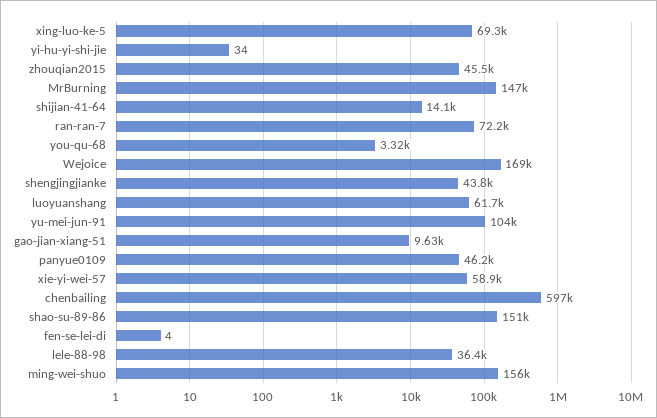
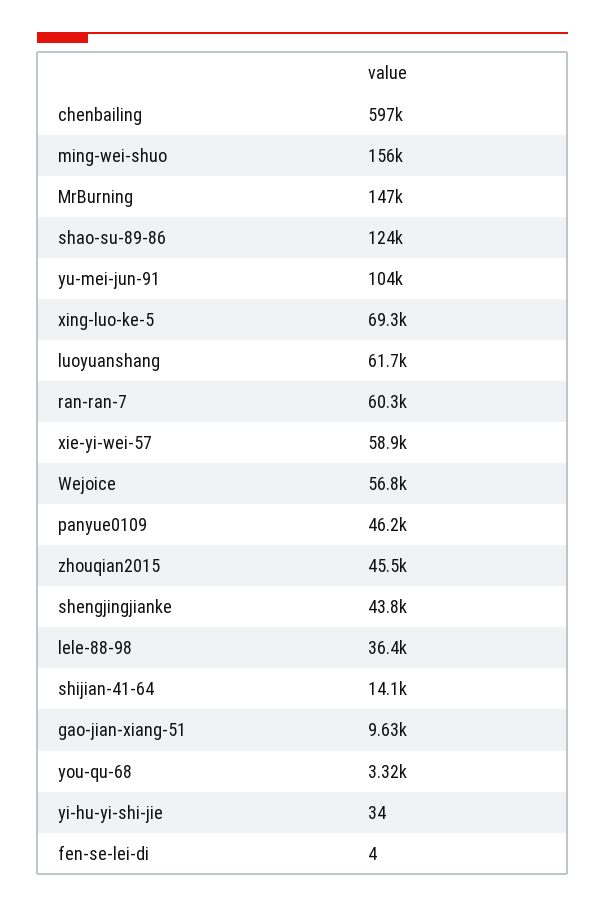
ran-ran-7: 72200 -> 60300
Wejoice: 169000 -> 56800
shao-su-89-86: 151000 -> 124000

